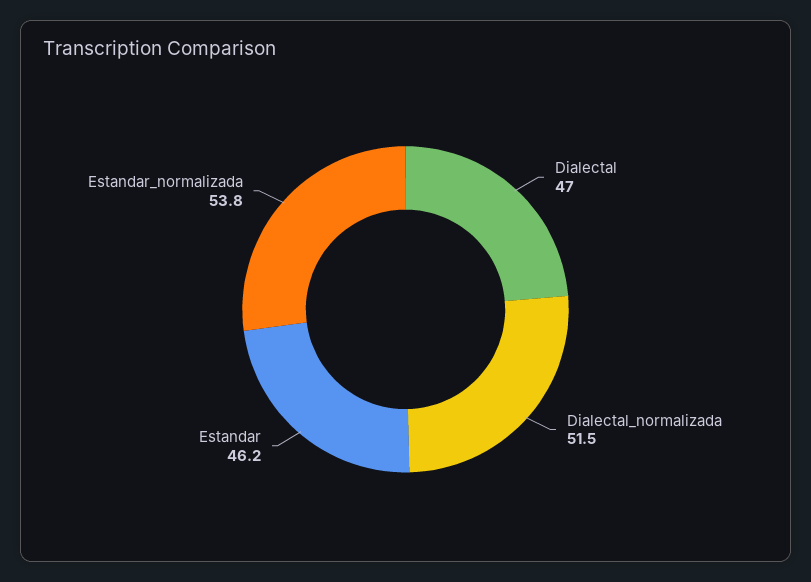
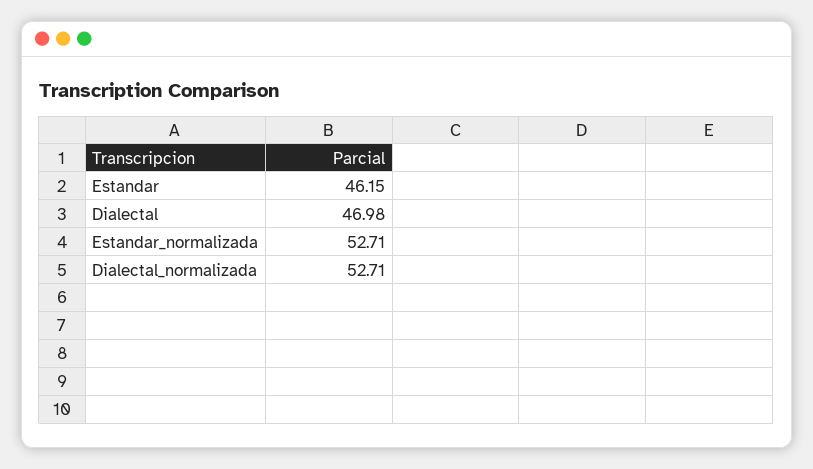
Dialectal_normalizada: 51.5 -> 52.71
Estandar_normalizada: 53.8 -> 52.71

